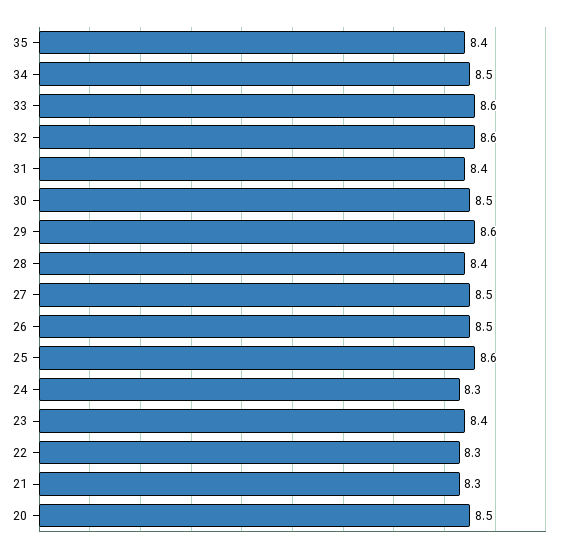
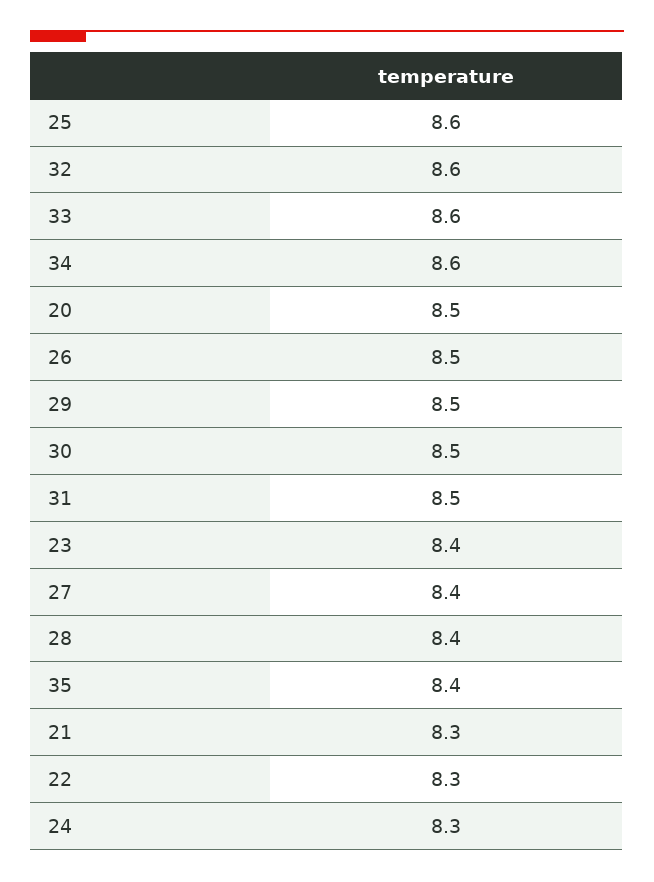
34: 8.5 -> 8.6
31: 8.4 -> 8.5
29: 8.6 -> 8.5
27: 8.5 -> 8.4

